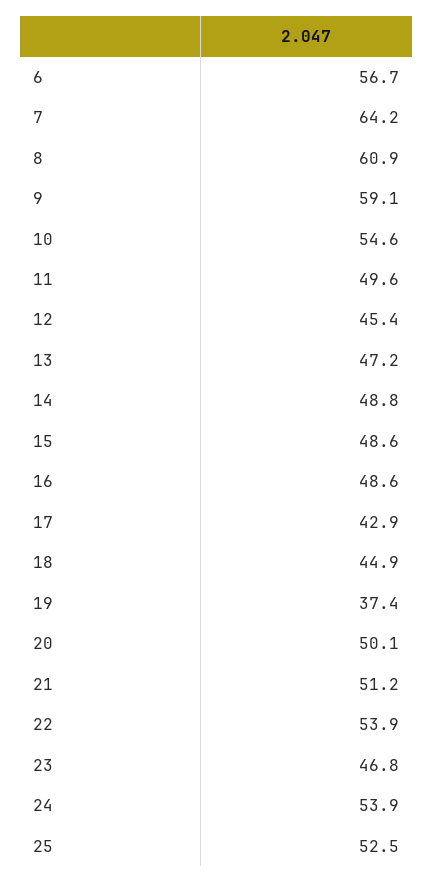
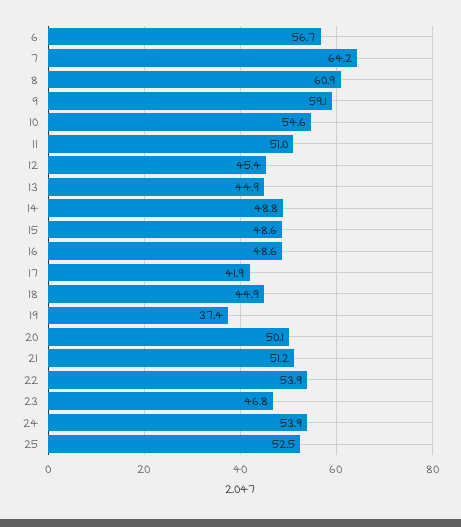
11: 49.6 -> 51
13: 47.2 -> 44.9
17: 42.9 -> 41.9

